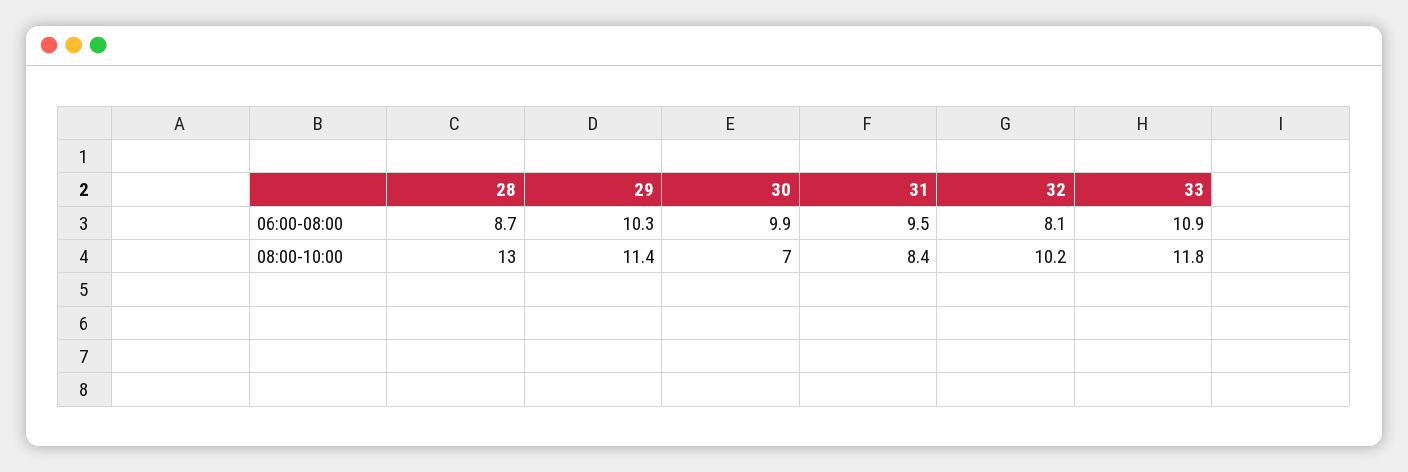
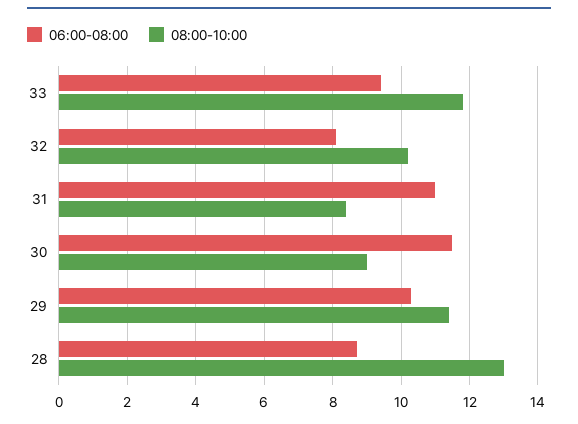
06:00-08:00, 30: 9.9 -> 11.5
06:00-08:00, 31: 9.5 -> 11
06:00-08:00, 33: 10.9 -> 9.5
08:00-10:00, 30: 7 -> 9

